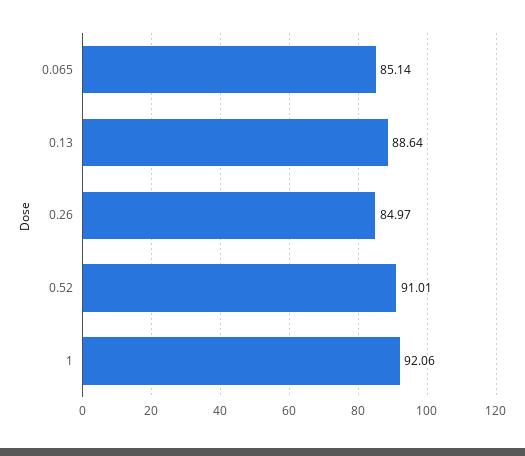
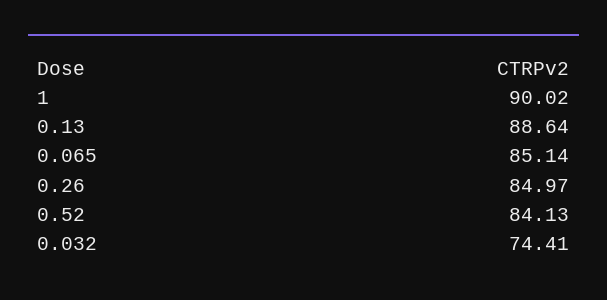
0.52: 91.01 -> 84.13
1: 92.06 -> 90.02
0.032: none -> 74.41

